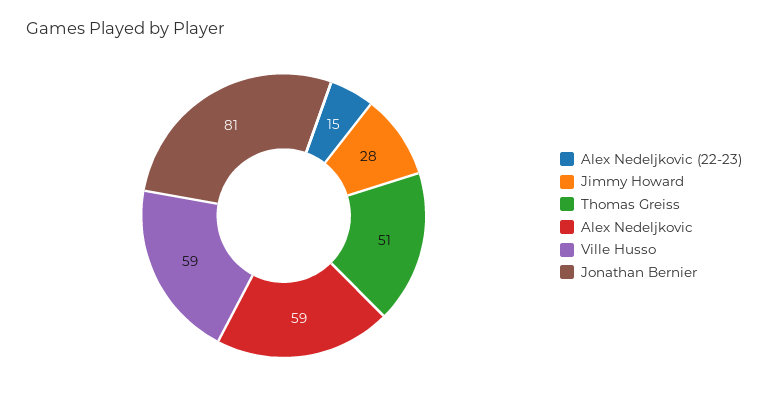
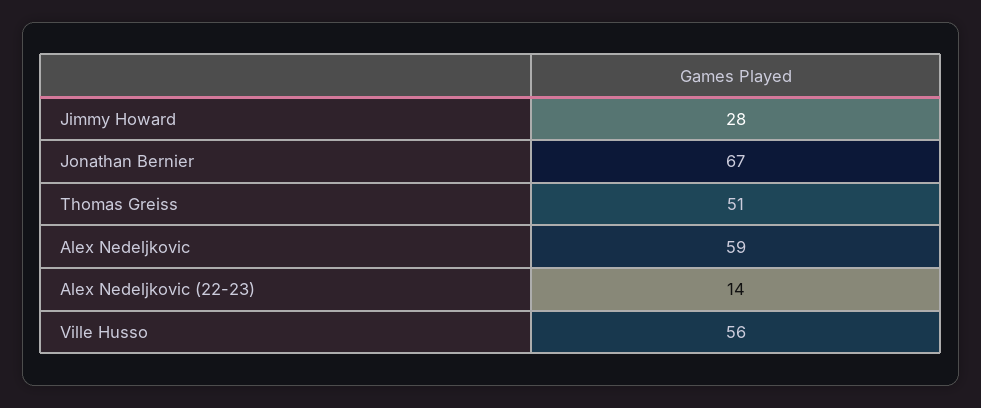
Alex Nedeljkovic (22-23): 15 -> 14
Ville Husso: 59 -> 56
Jonathan Bernier: 81 -> 67

